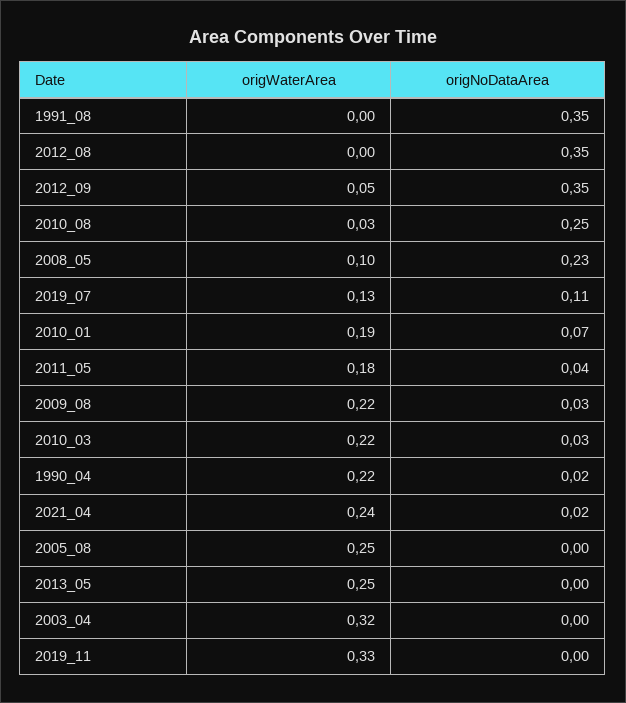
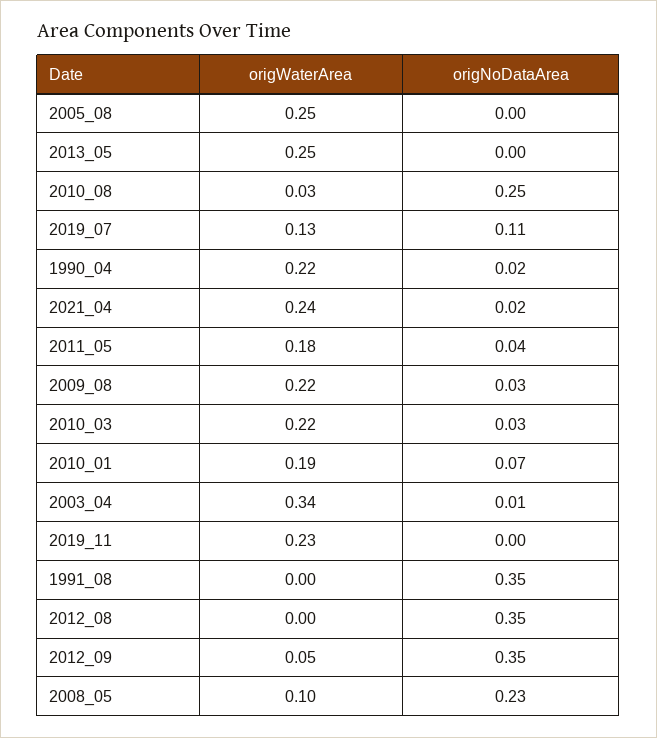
origWaterArea, 2003_04: 0.32 -> 0.34
origNoDataArea, 2003_04: 0 -> 0.01
origWaterArea, 2019_11: 0.33 -> 0.23

